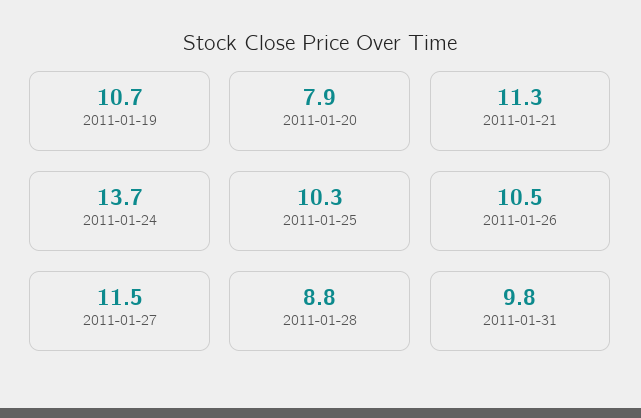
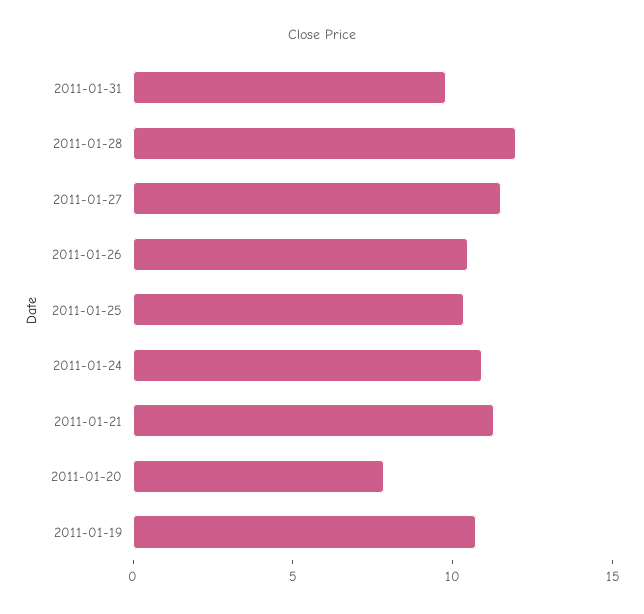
2011-01-24: 13.7 -> 11
2011-01-28: 8.8 -> 12

